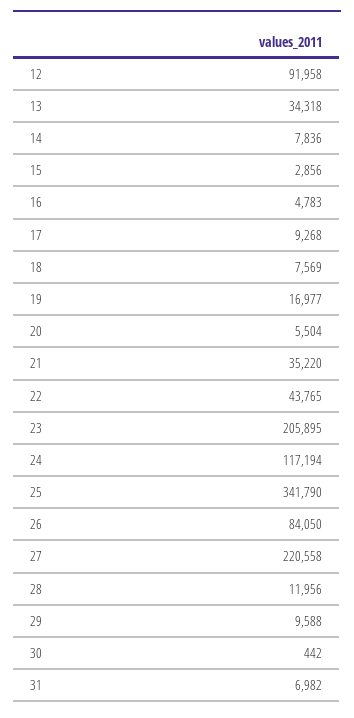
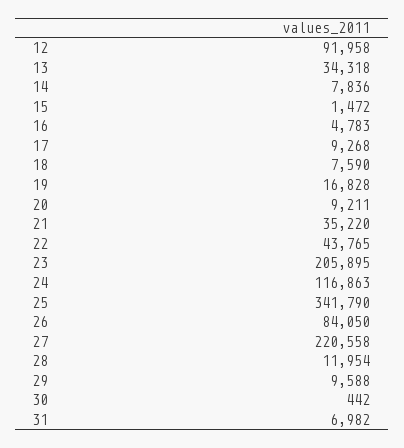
15: 2856 -> 1472
18: 7569 -> 7590
19: 16977 -> 16828
20: 5504 -> 9211
24: 117194 -> 116863
28: 11956 -> 11954

